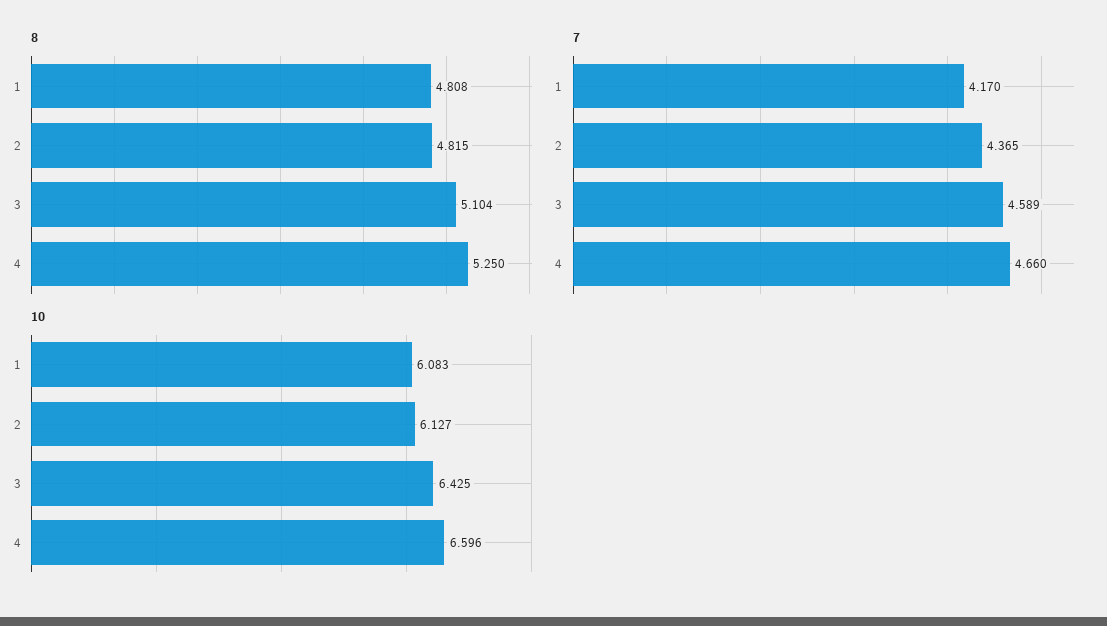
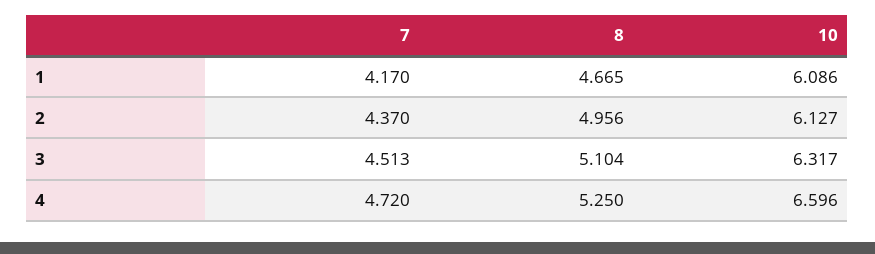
8, 1: 4.808 -> 4.665
8, 2: 4.815 -> 4.956
7, 2: 4.365 -> 4.37
7, 3: 4.589 -> 4.513
7, 4: 4.66 -> 4.72
10, 1: 6.083 -> 6.086
10, 3: 6.425 -> 6.317

